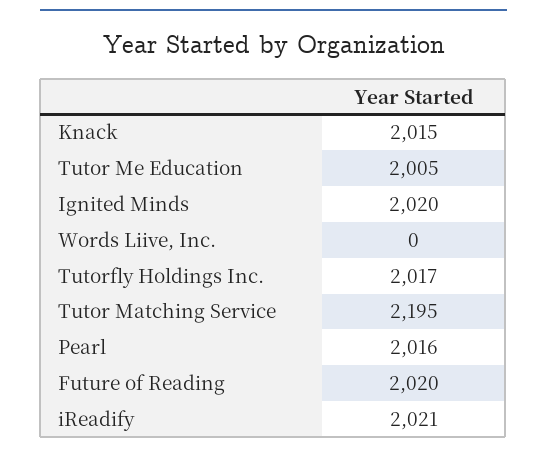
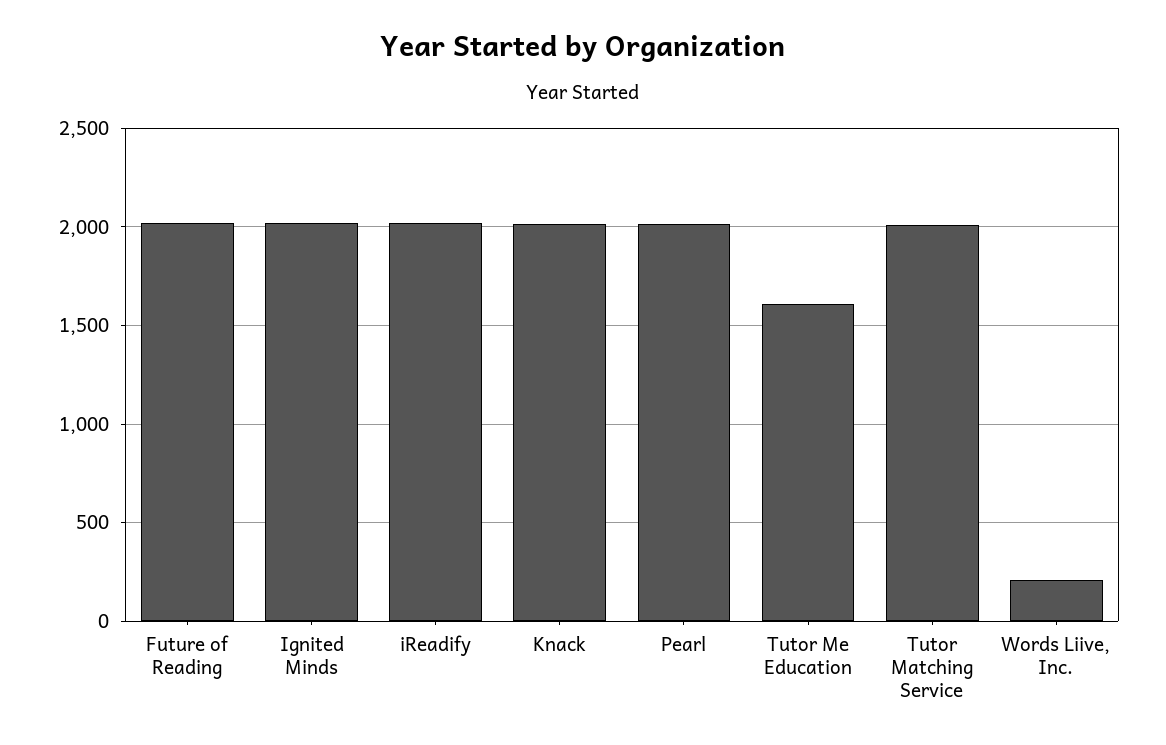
Tutor Me Education: 2005 -> 1600
Words Liive, Inc.: 0 -> 200
Tutorfly Holdings Inc.: 2017 -> none
Tutor Matching Service: 2195 -> 2000

